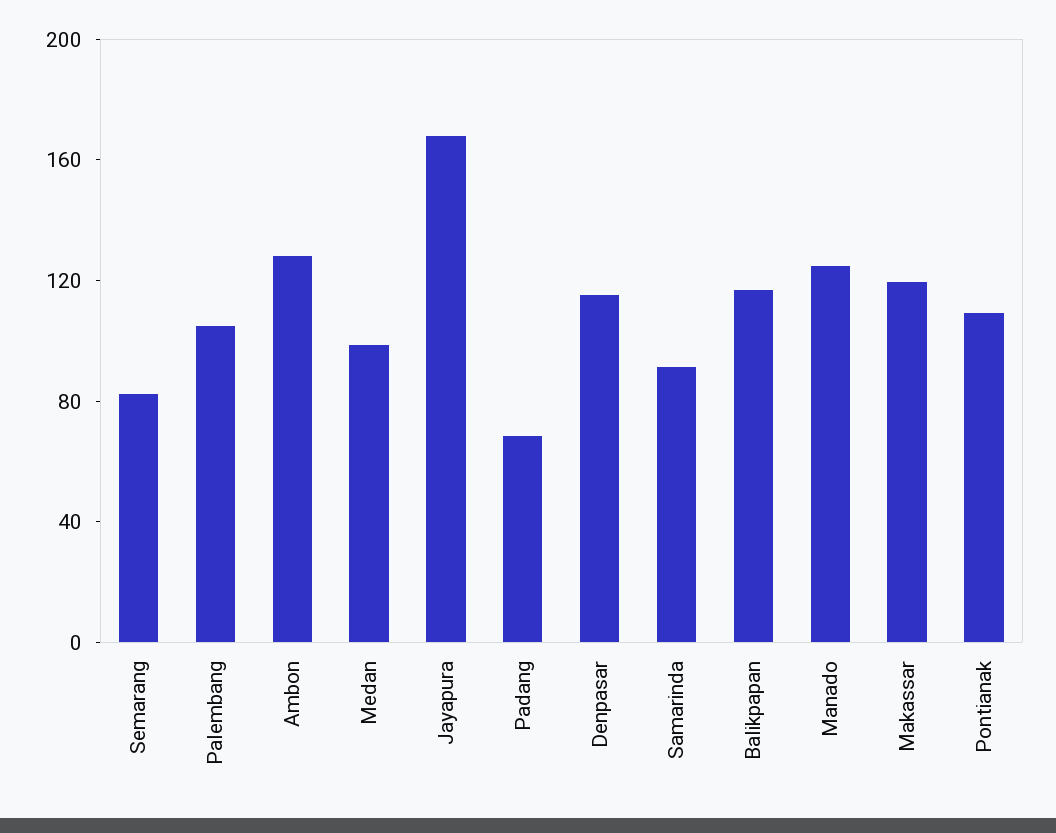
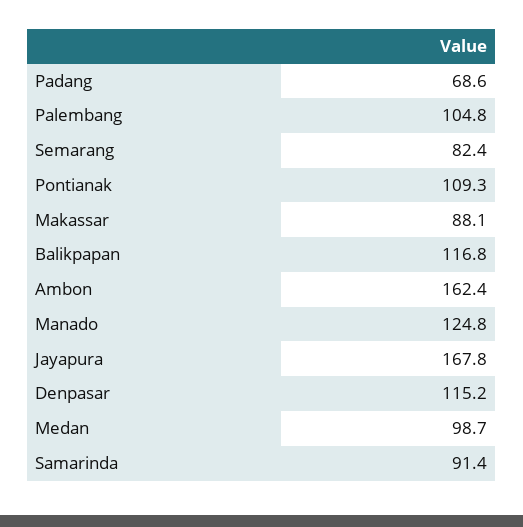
Ambon: 130 -> 162.4
Makassar: 120 -> 88.1

